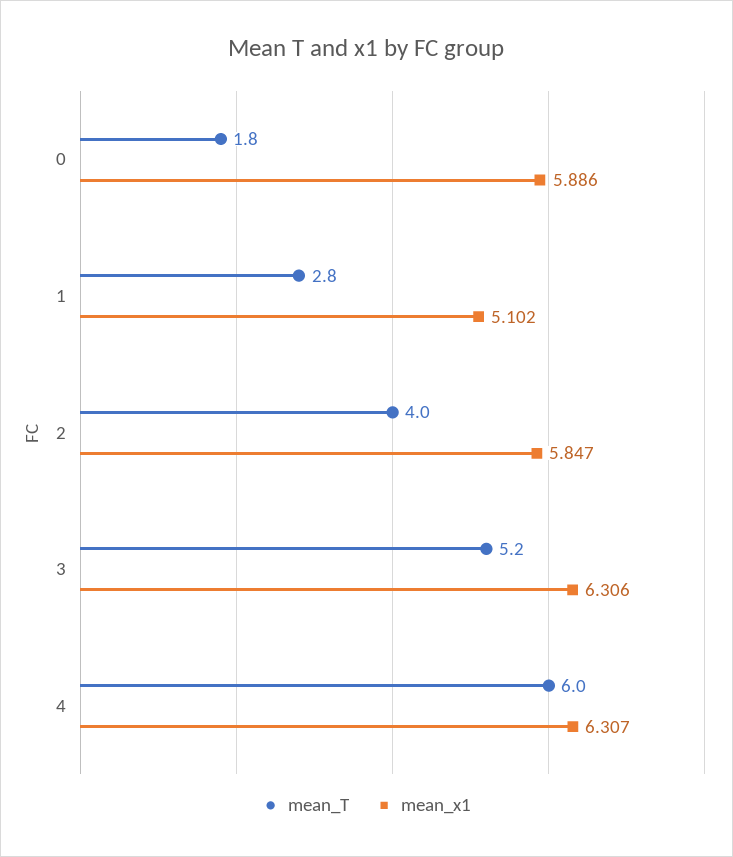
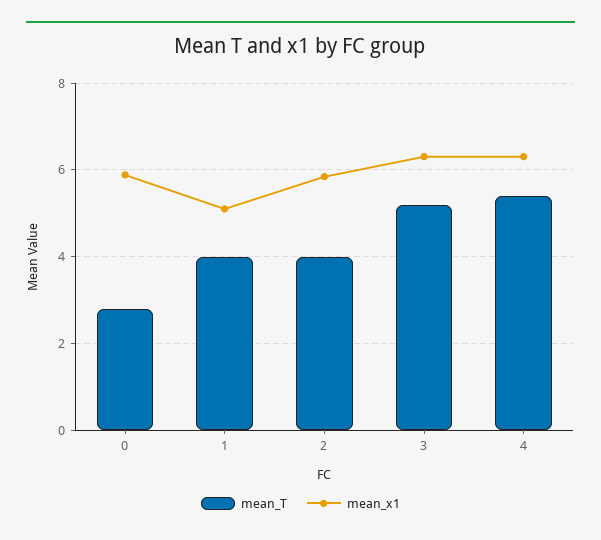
mean_T, 0: 1.8 -> 2.8
mean_T, 1: 2.8 -> 4
mean_T, 4: 6 -> 5.4

